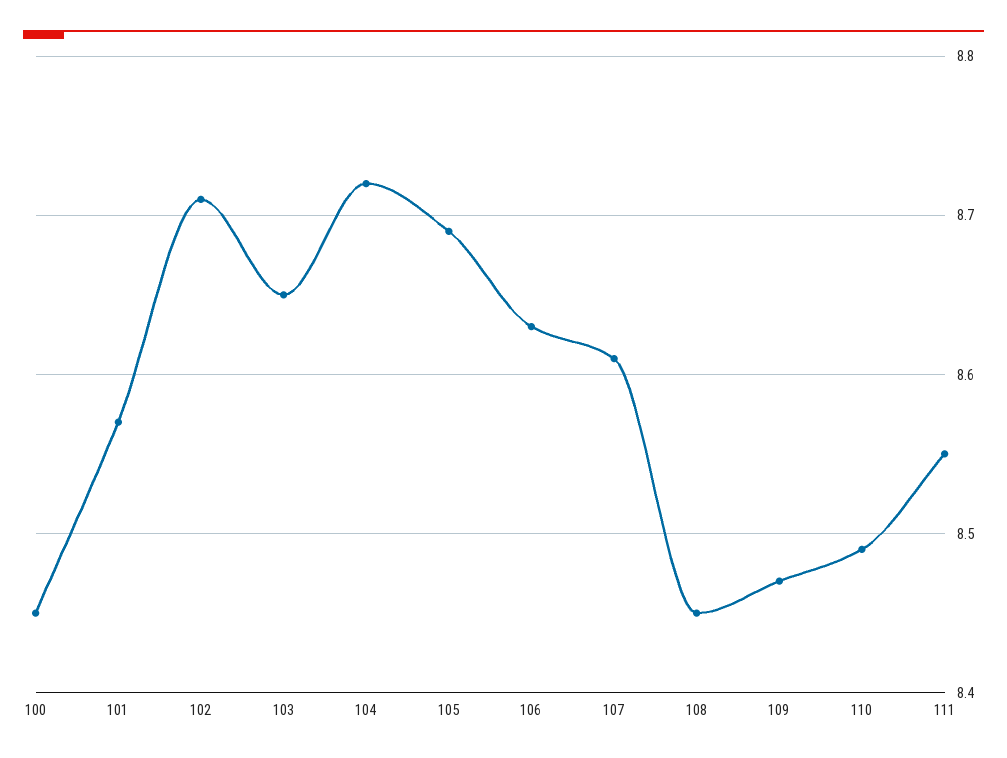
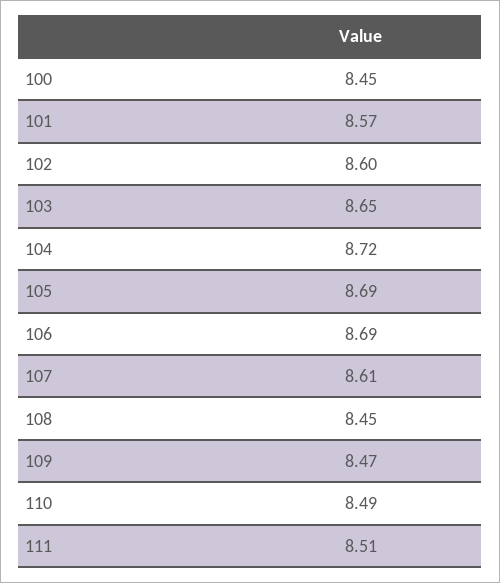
102: 8.71 -> 8.6
106: 8.63 -> 8.69
111: 8.55 -> 8.51

